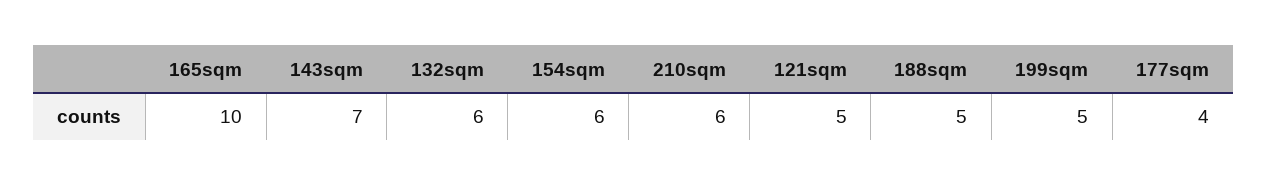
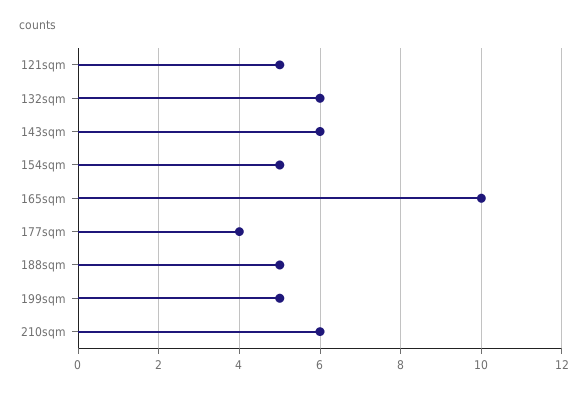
143sqm: 7 -> 6
154sqm: 6 -> 5

